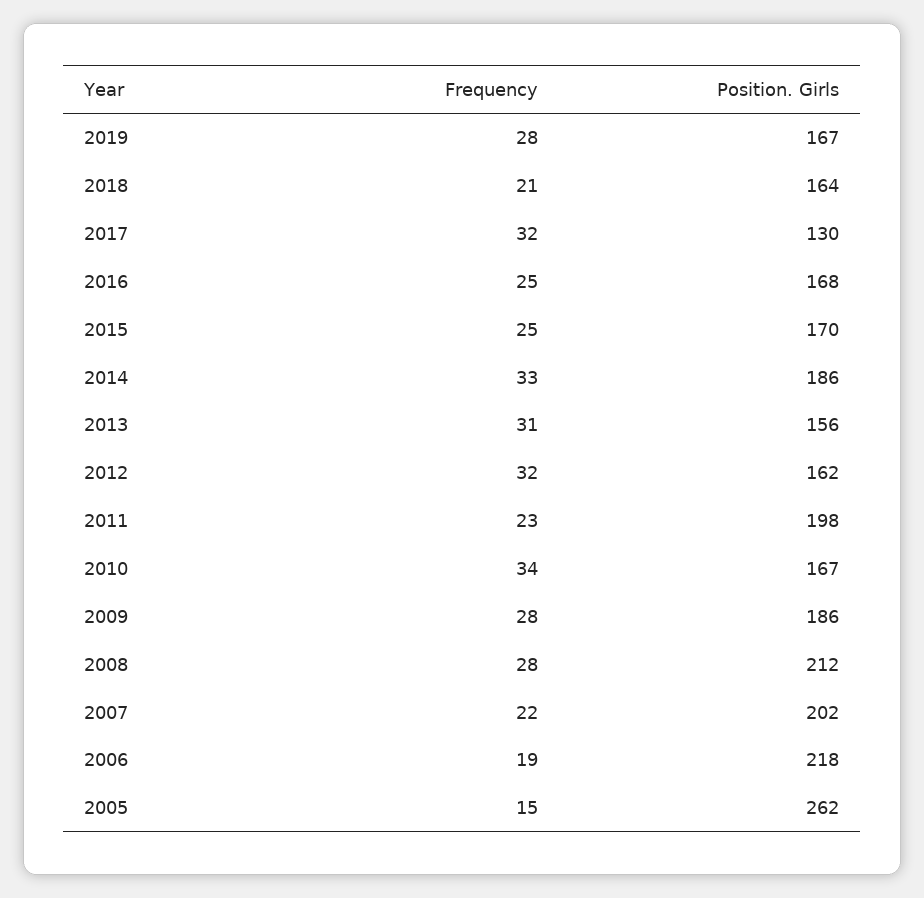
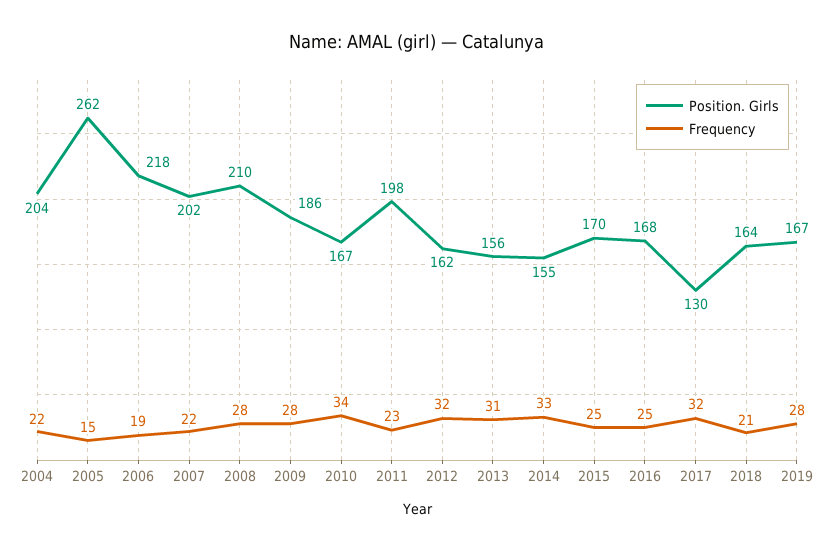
Position. Girls, 2014: 186 -> 155
Position. Girls, 2008: 212 -> 210
Position. Girls, 2004: none -> 204
Frequency, 2004: none -> 22

